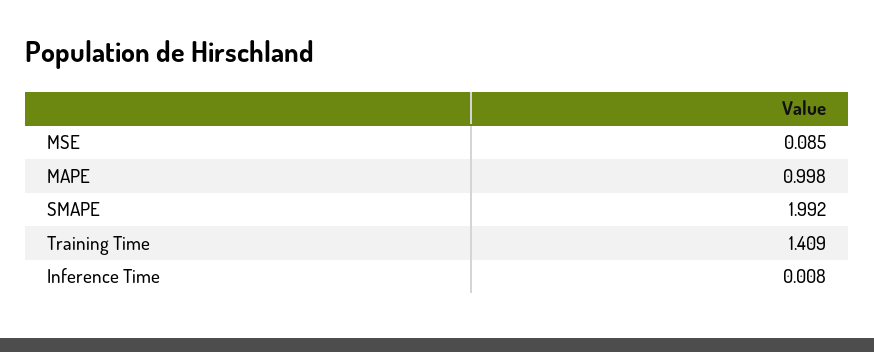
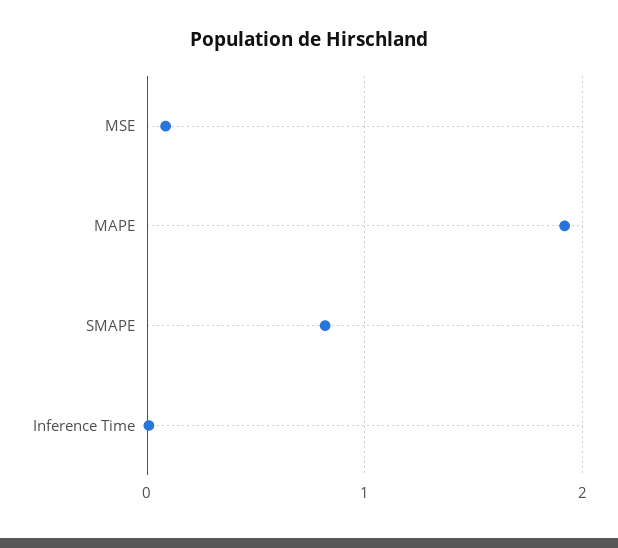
MAPE: 0.998 -> 1.9
SMAPE: 1.992 -> 0.8
Training Time: 1.409 -> none

